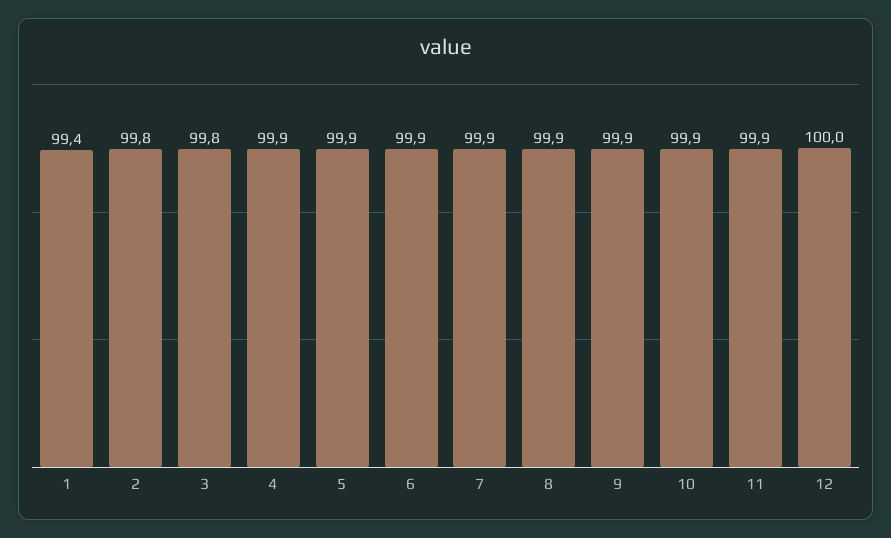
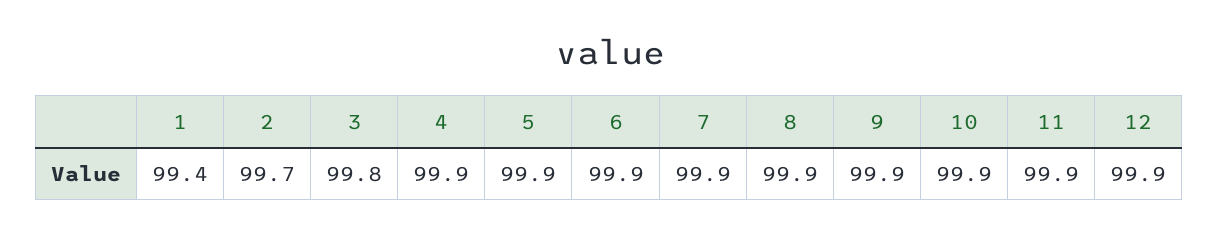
2: 99.8 -> 99.7
12: 100 -> 99.9

